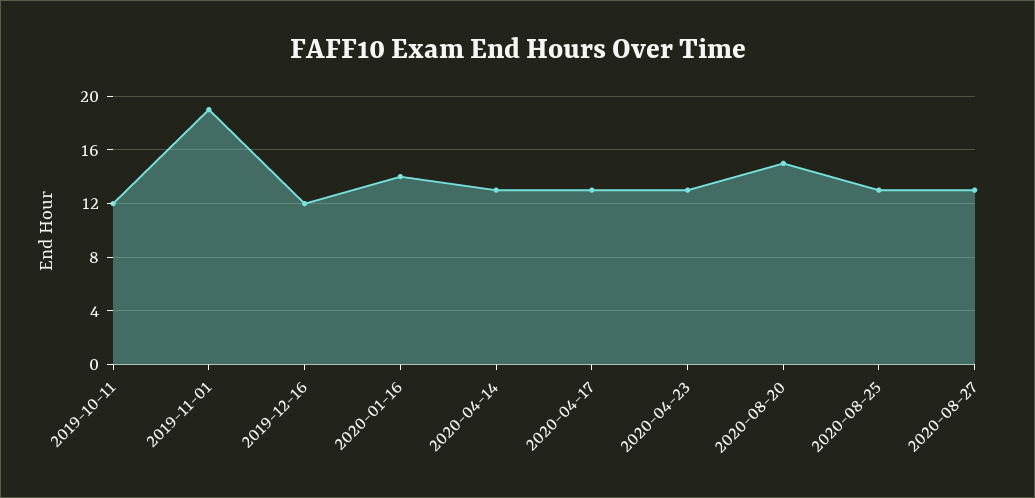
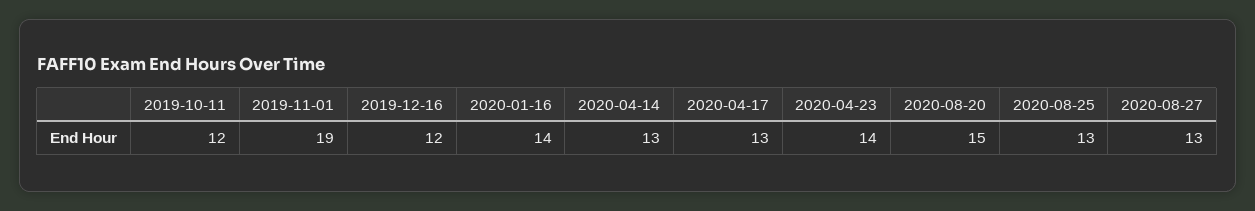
2020-04-23: 13 -> 14

